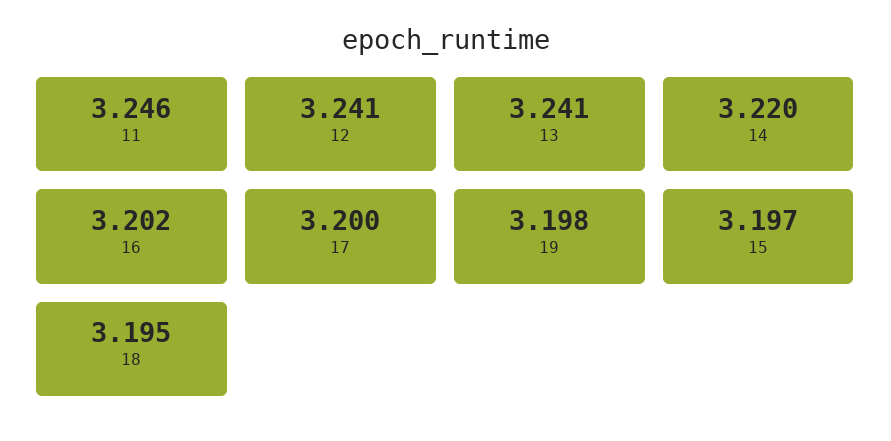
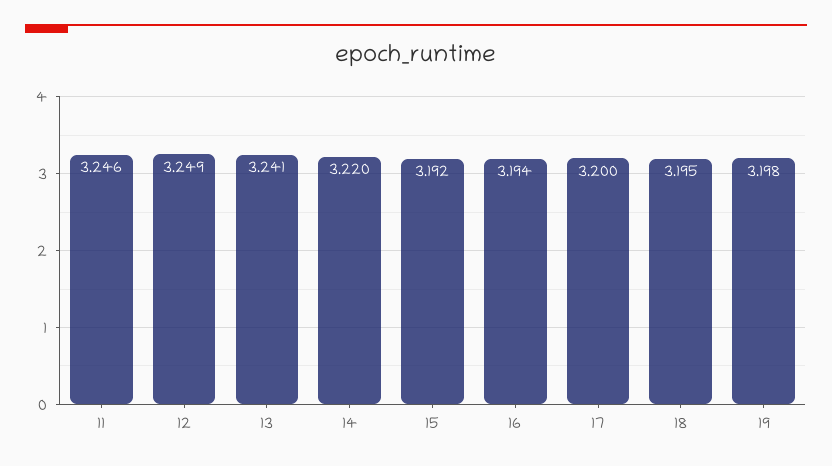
12: 3.241 -> 3.249
16: 3.202 -> 3.194
15: 3.197 -> 3.192

